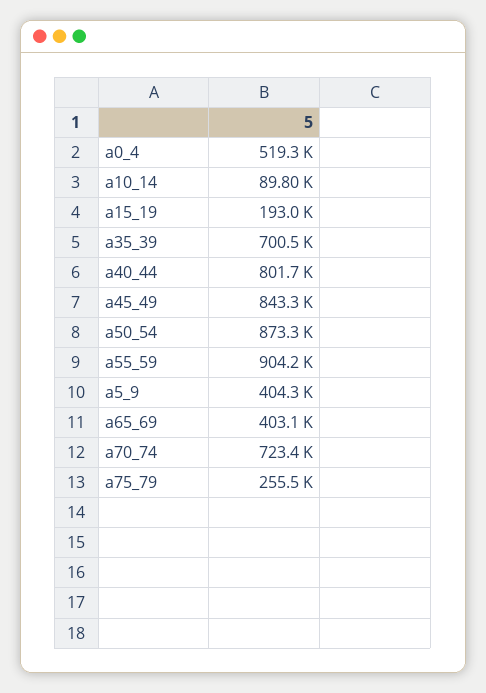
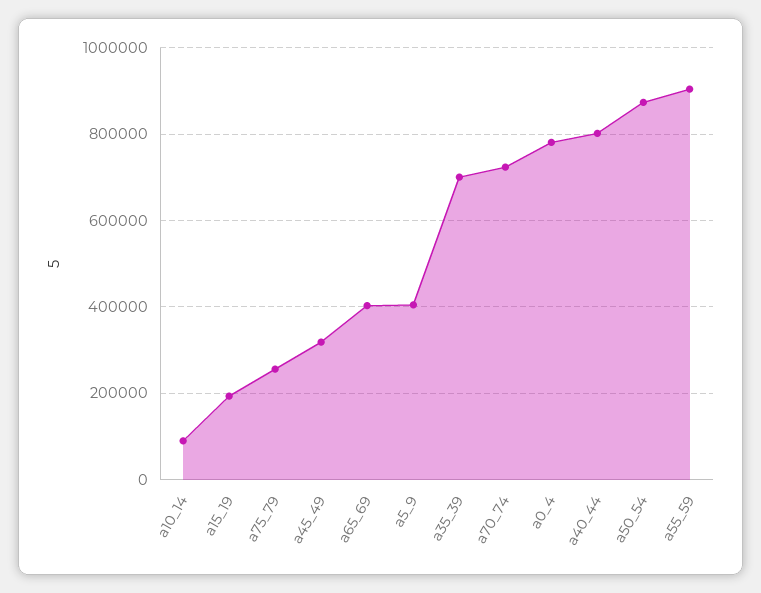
a0_4: 519300 -> 780000
a45_49: 843300 -> 320000

